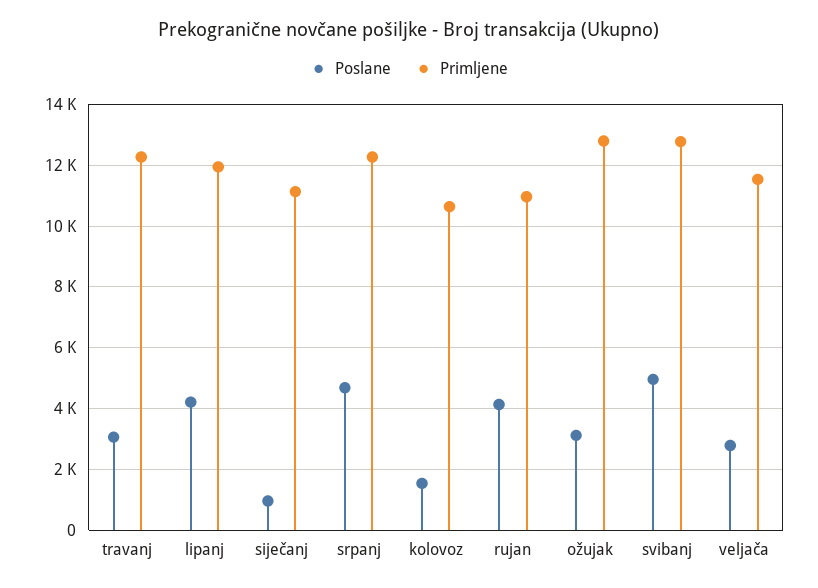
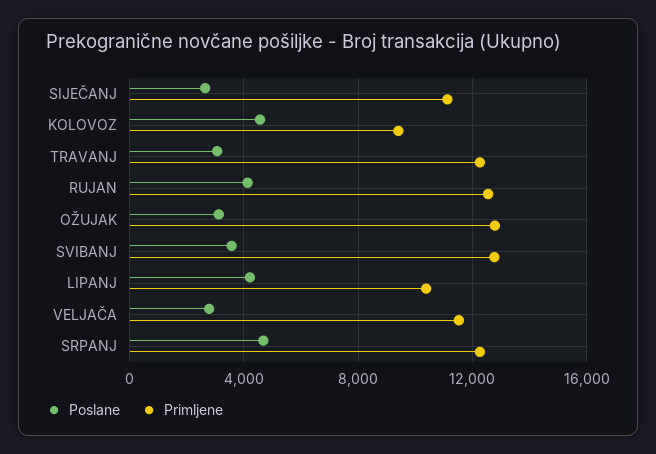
Primljene, lipanj: 12000 -> 10500
Poslane, siječanj: 1000 -> 2500
Poslane, kolovoz: 1600 -> 4500
Primljene, kolovoz: 10600 -> 9500
Primljene, rujan: 11000 -> 12500
Poslane, svibanj: 5000 -> 3500

